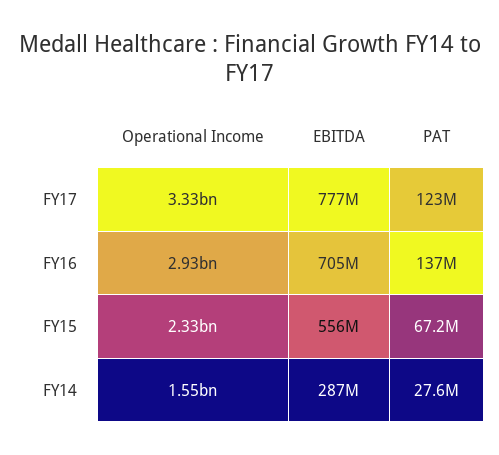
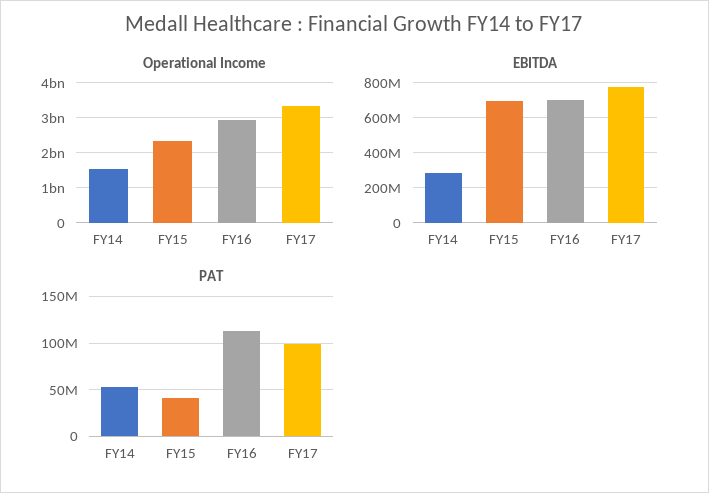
PAT, FY17: 123000000 -> 100000000
PAT, FY16: 137000000 -> 110000000
EBITDA, FY15: 556000000 -> 700000000
PAT, FY15: 67200000 -> 40000000
PAT, FY14: 27600000 -> 50000000

